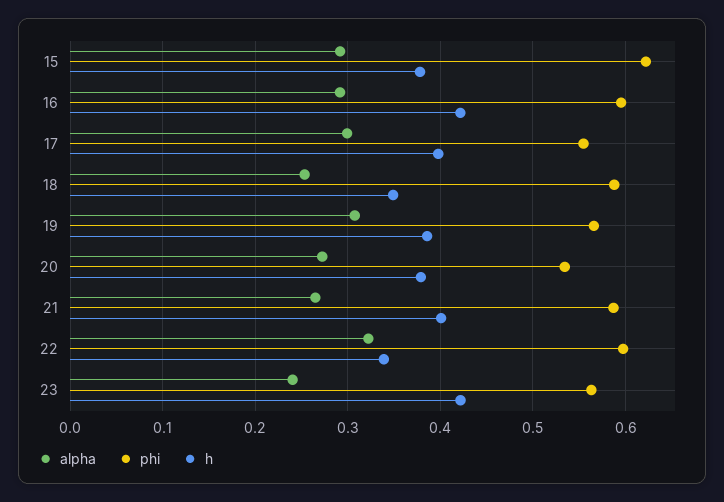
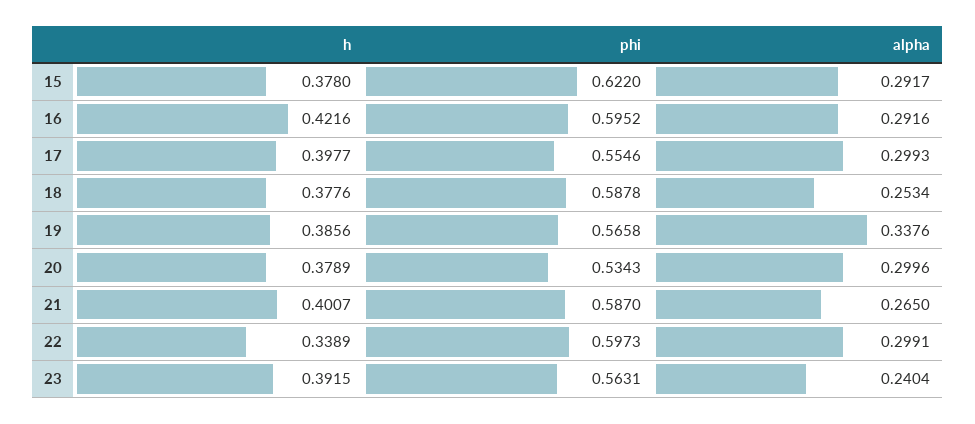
h, 18: 0.35 -> 0.3776
alpha, 19: 0.31 -> 0.3376
alpha, 20: 0.27 -> 0.2996
alpha, 22: 0.32 -> 0.2991
h, 23: 0.42 -> 0.3915

